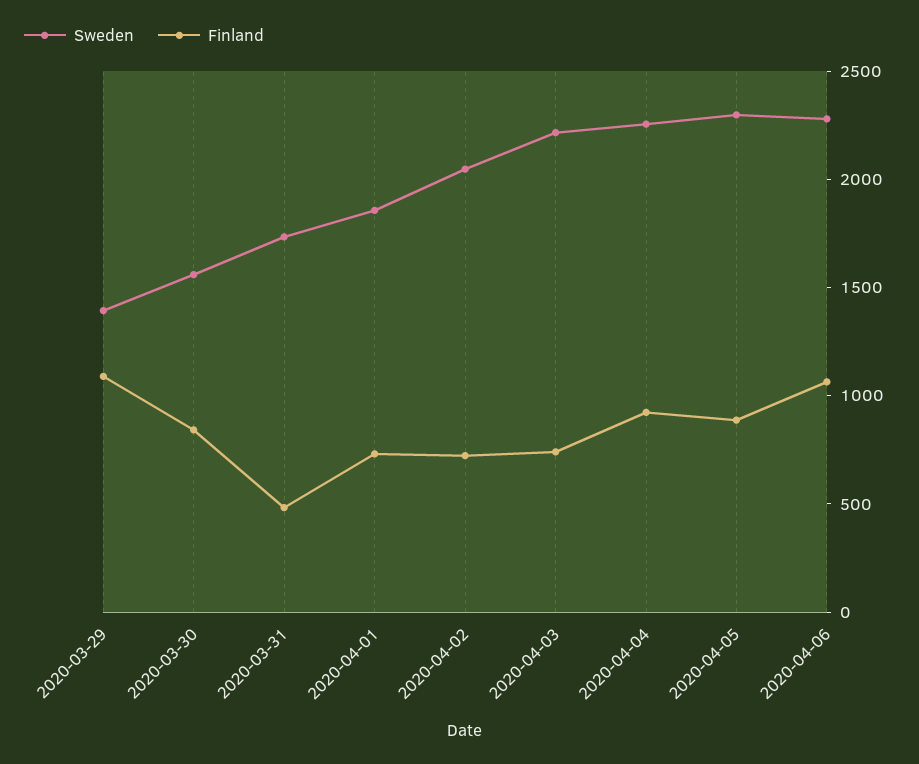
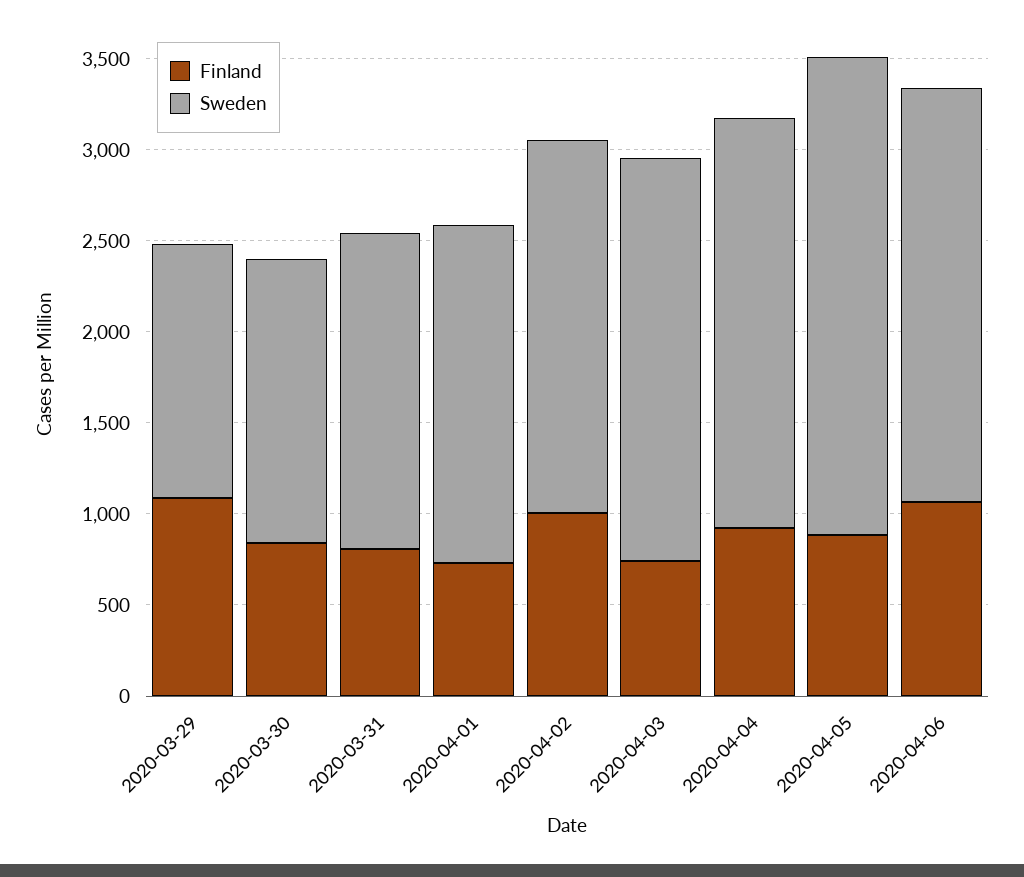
Finland, 2020-03-31: 500 -> 800
Finland, 2020-04-02: 700 -> 1000
Sweden, 2020-04-05: 2300 -> 2600

